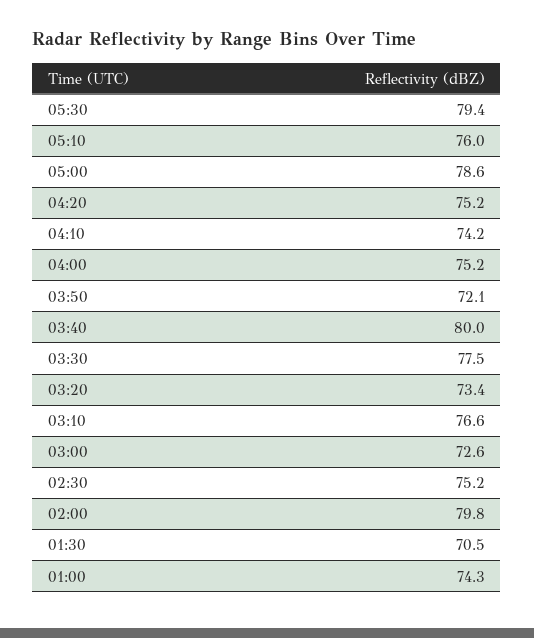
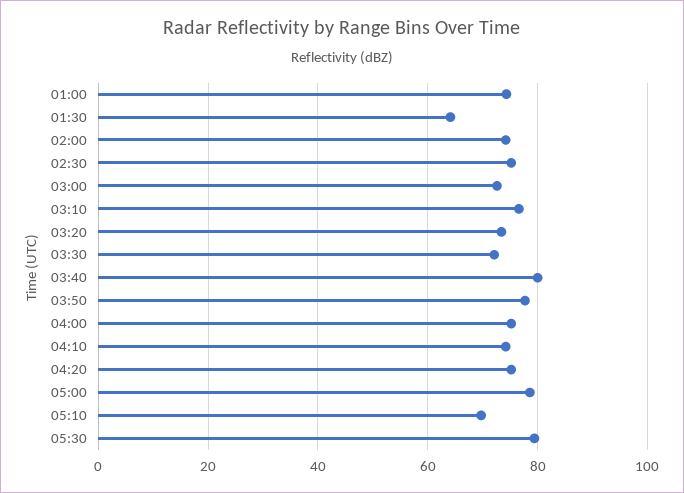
05:10: 76 -> 70
03:50: 72.1 -> 78
03:30: 77.5 -> 72
02:00: 79.8 -> 74
01:30: 70.5 -> 64

